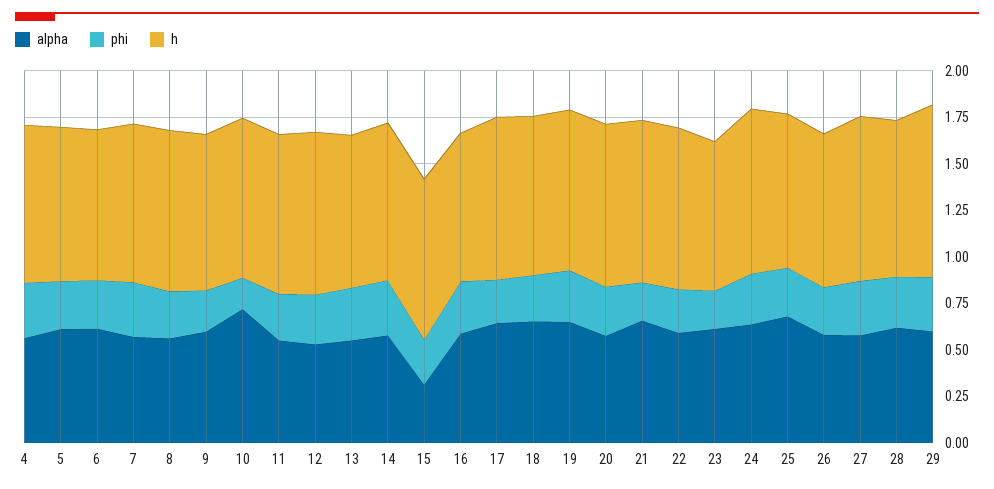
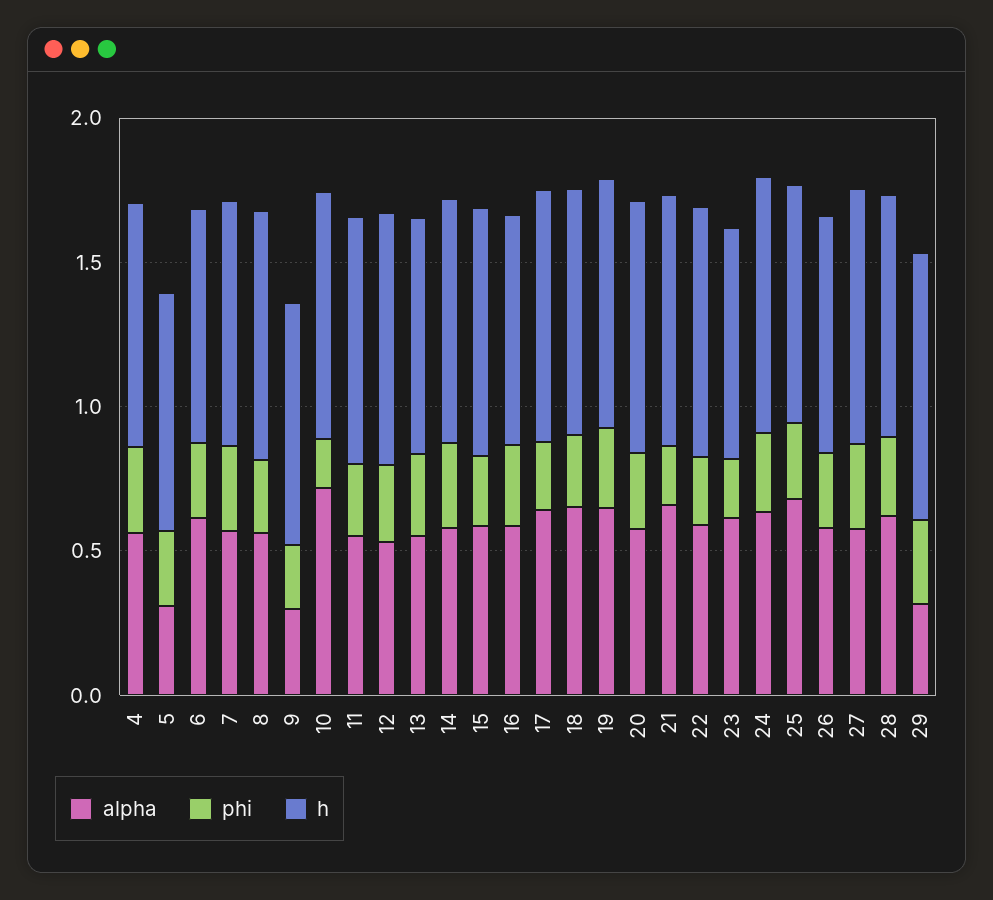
alpha, 5: 0.6 -> 0.3
alpha, 9: 0.6 -> 0.3
alpha, 15: 0.3 -> 0.6
alpha, 29: 0.6 -> 0.3

